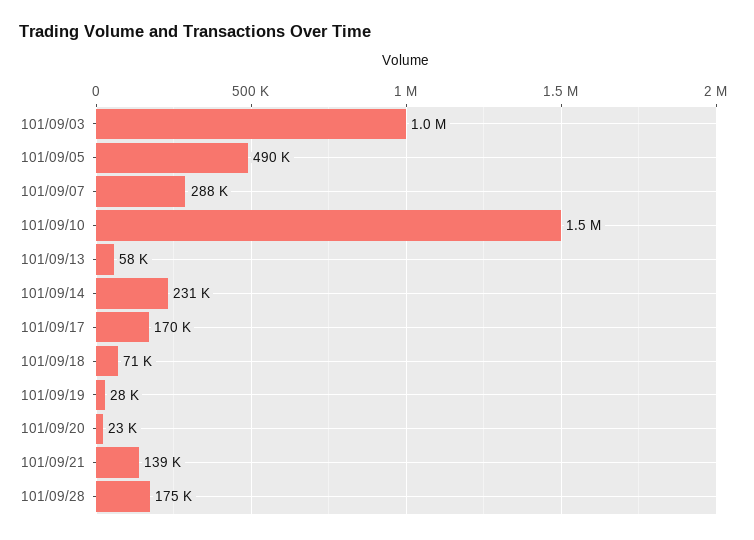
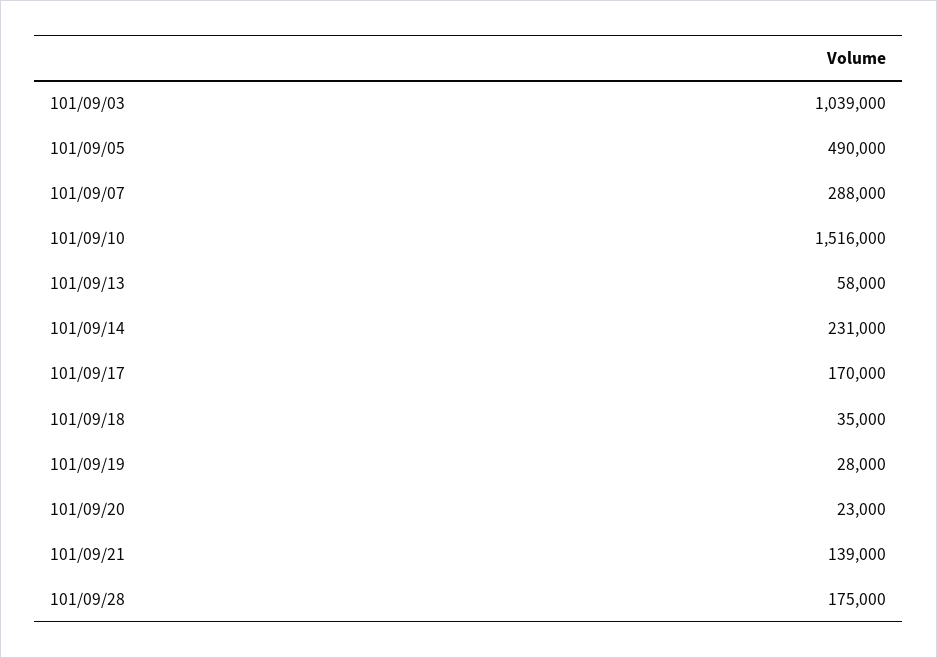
101/09/18: 71000 -> 35000

